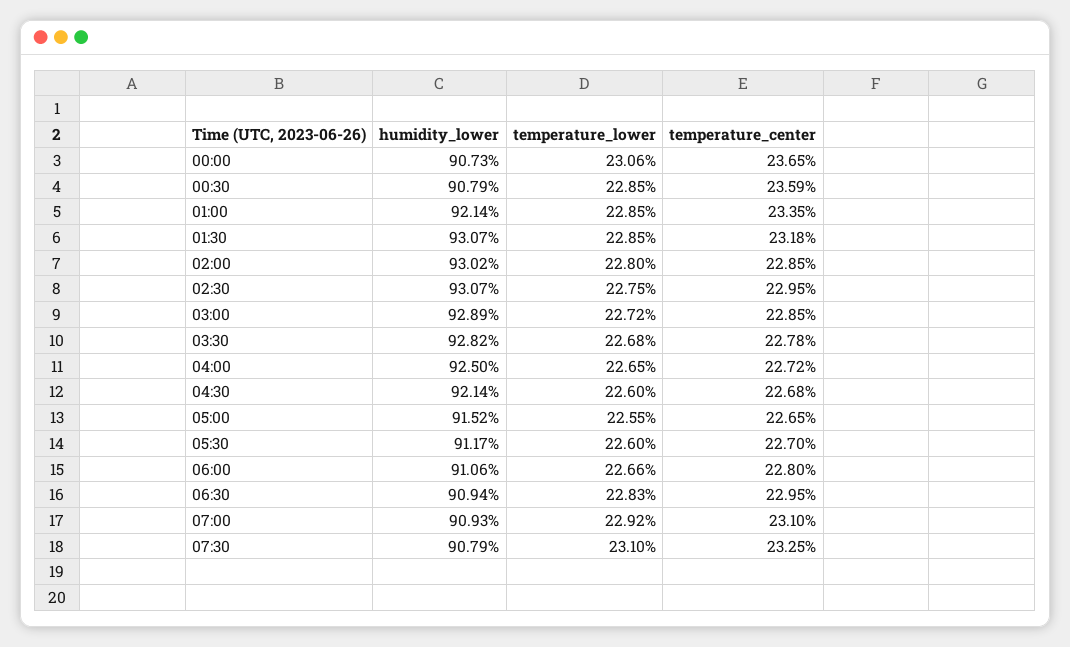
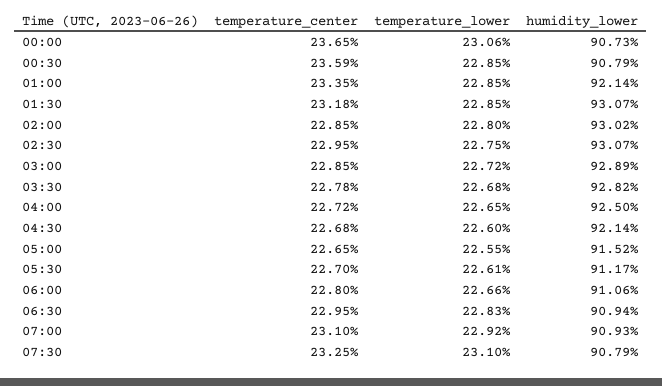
temperature_lower, 05:30: 22.6 -> 22.61

